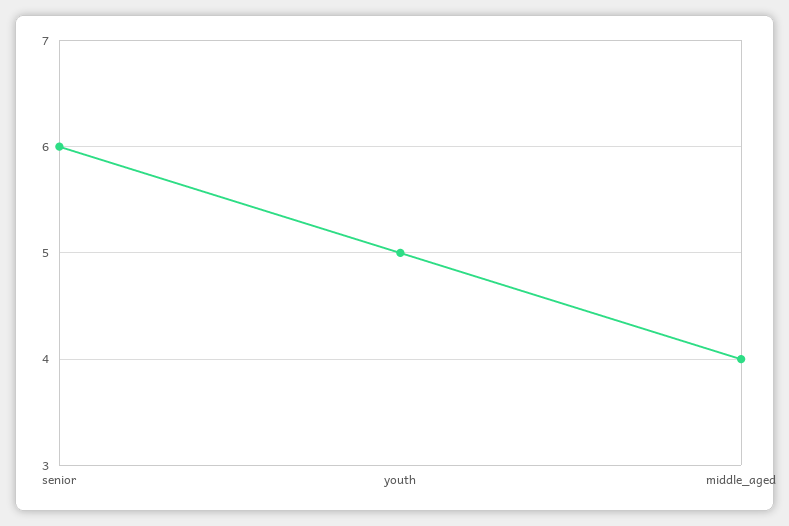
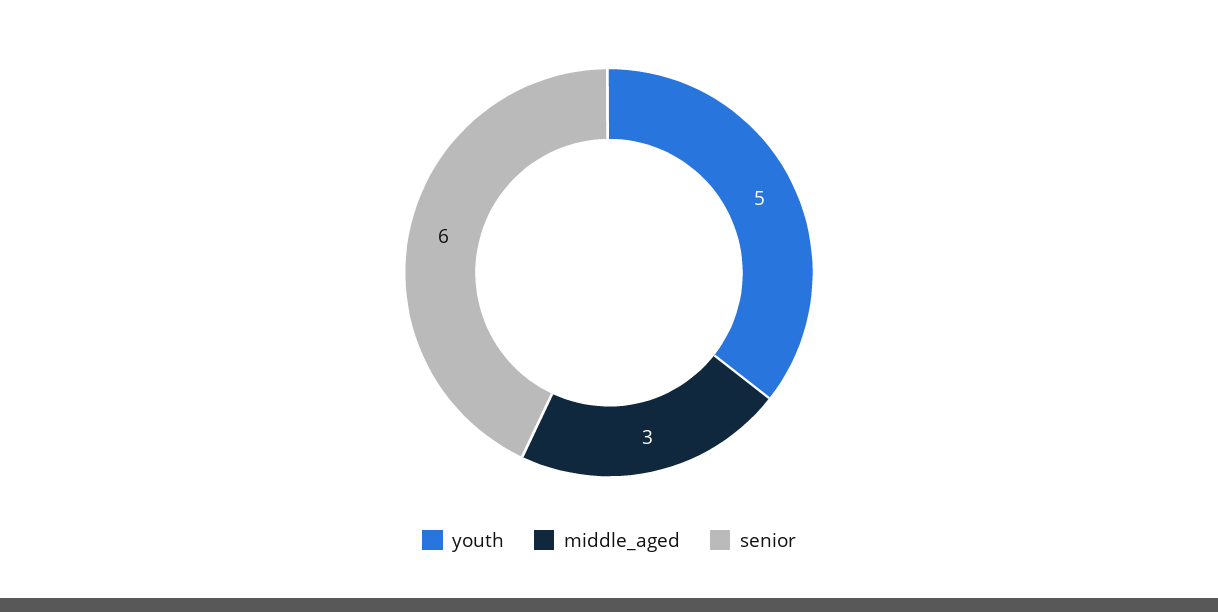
middle_aged: 4 -> 3

